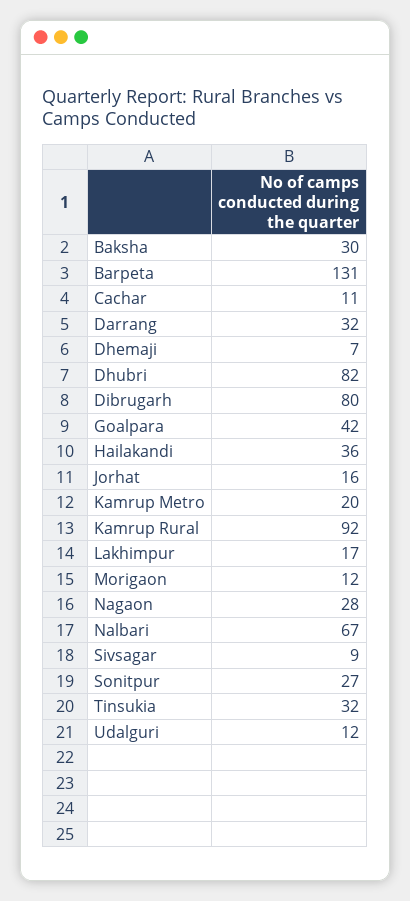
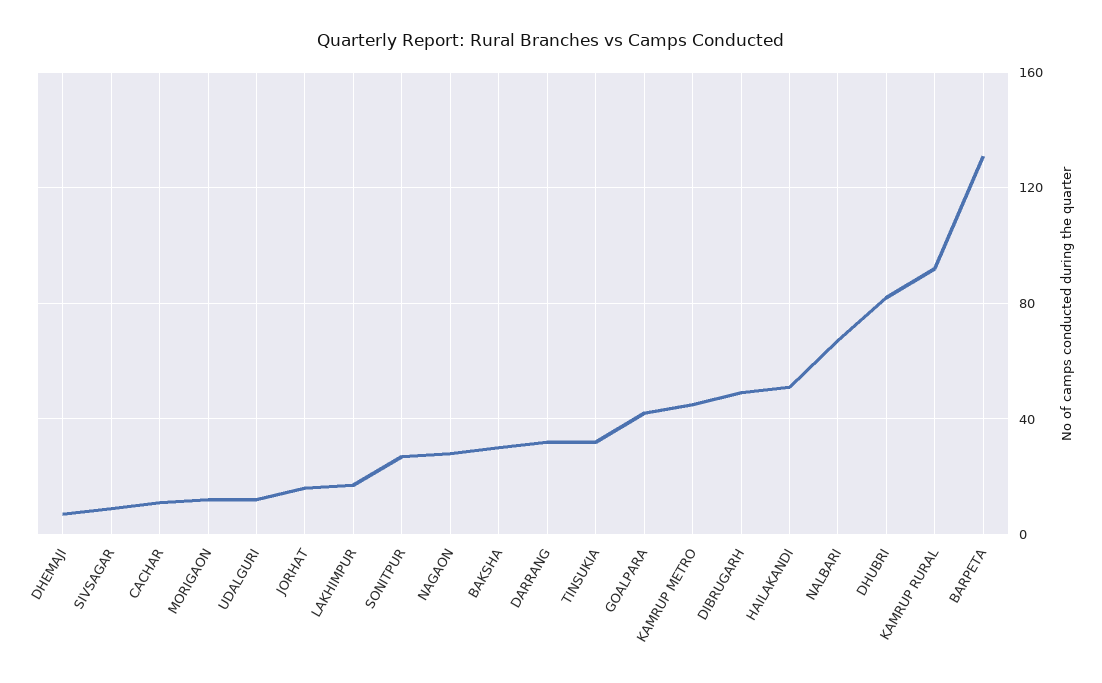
Dibrugarh: 80 -> 50
Hailakandi: 36 -> 50
Kamrup Metro: 20 -> 45

